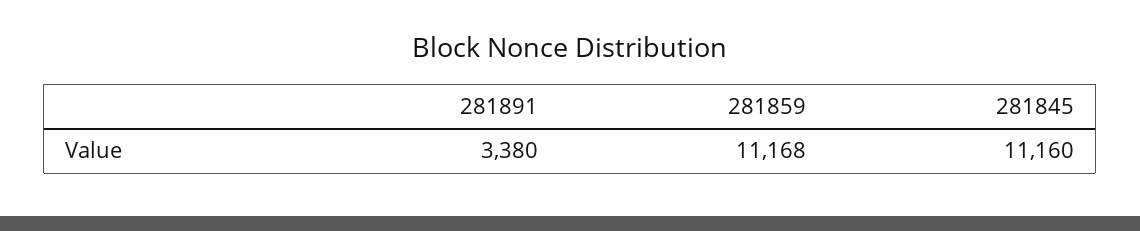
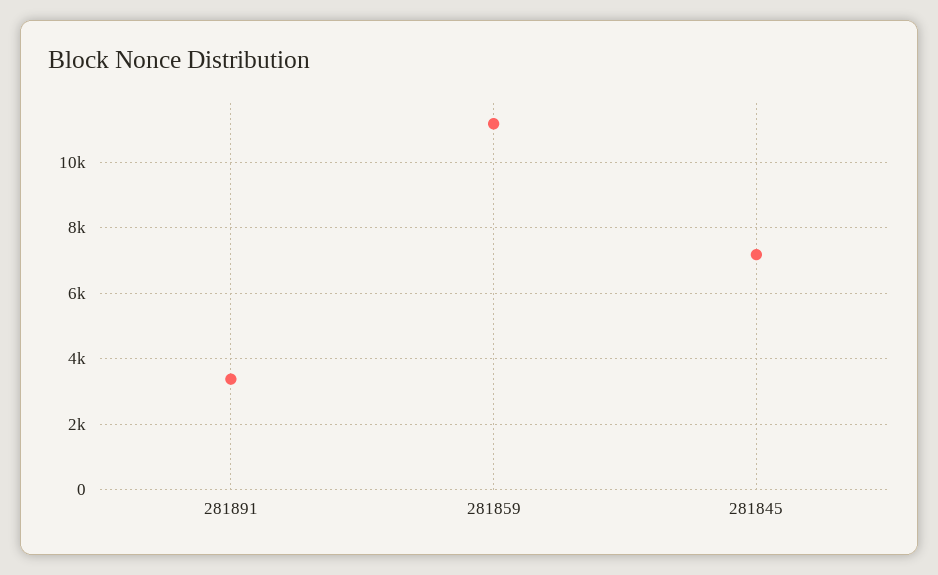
281845: 11160 -> 7200

